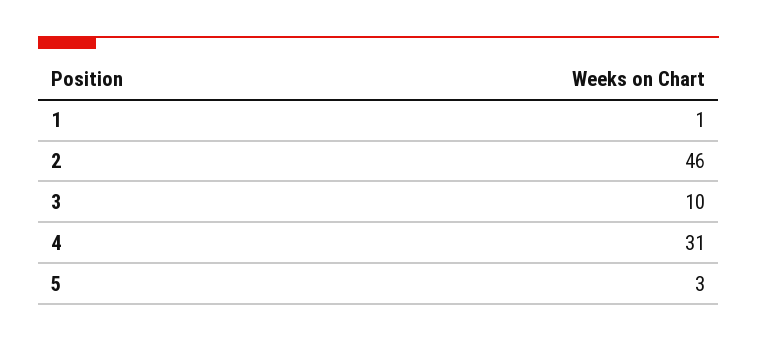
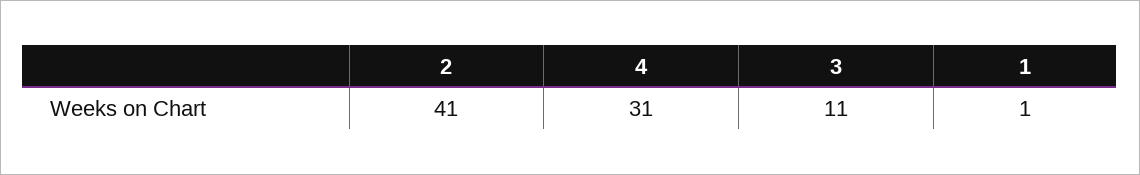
2: 46 -> 41
3: 10 -> 11
5: 3 -> none

